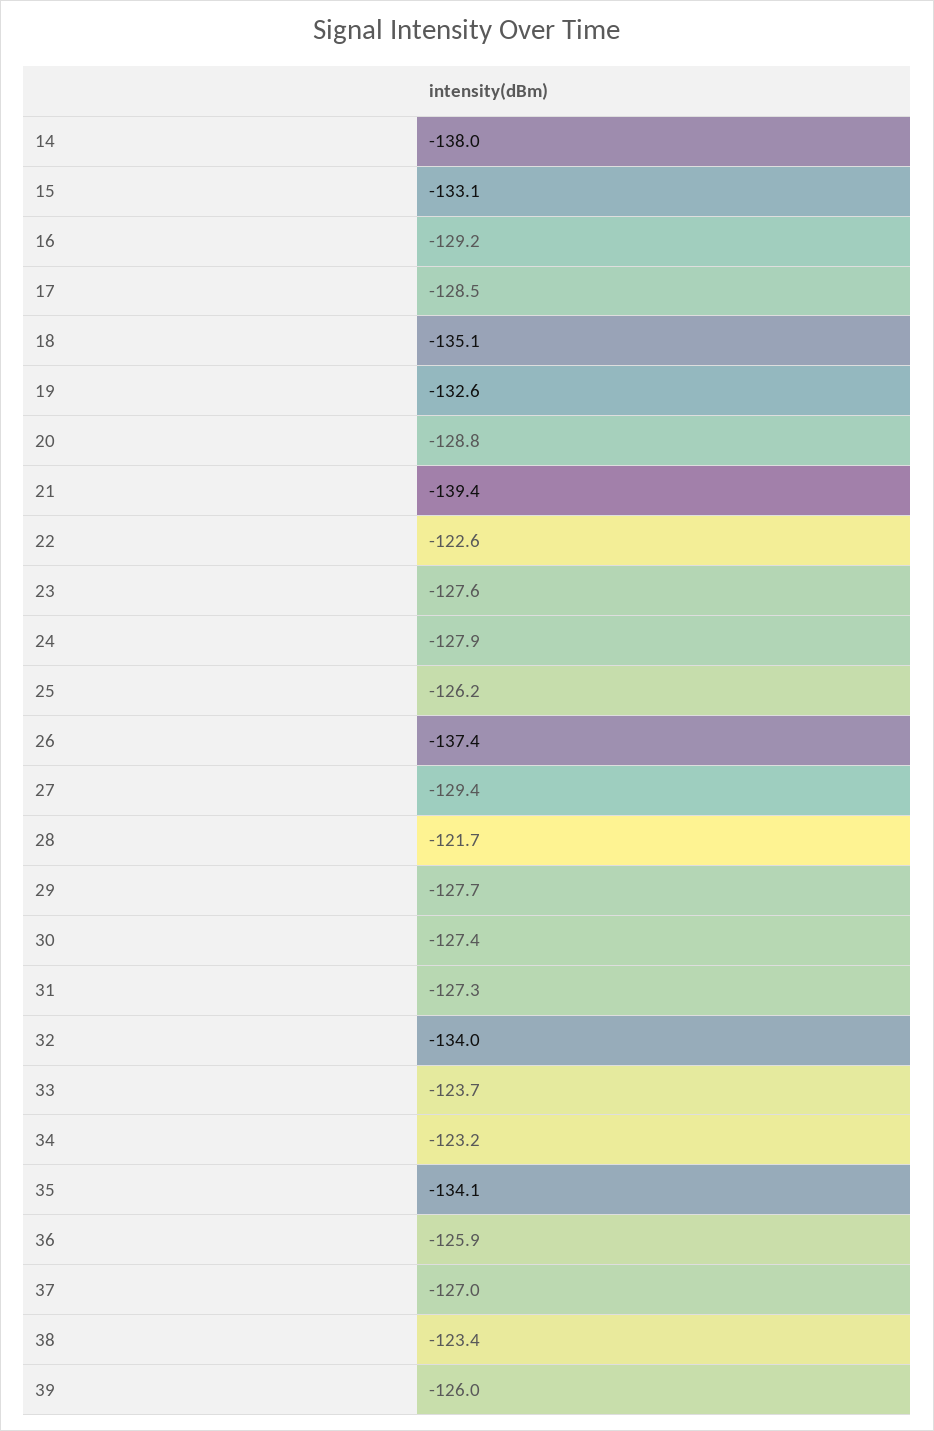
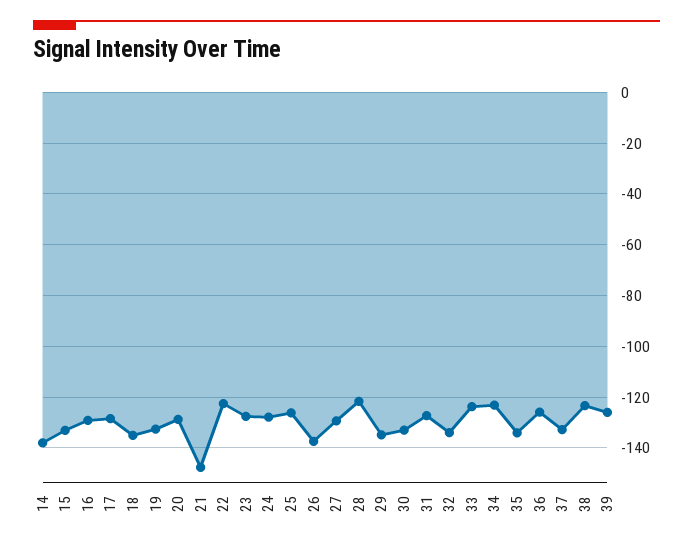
21: -139.4 -> -147.5
29: -127.7 -> -135
30: -127.4 -> -132.5
37: -127 -> -132.5

